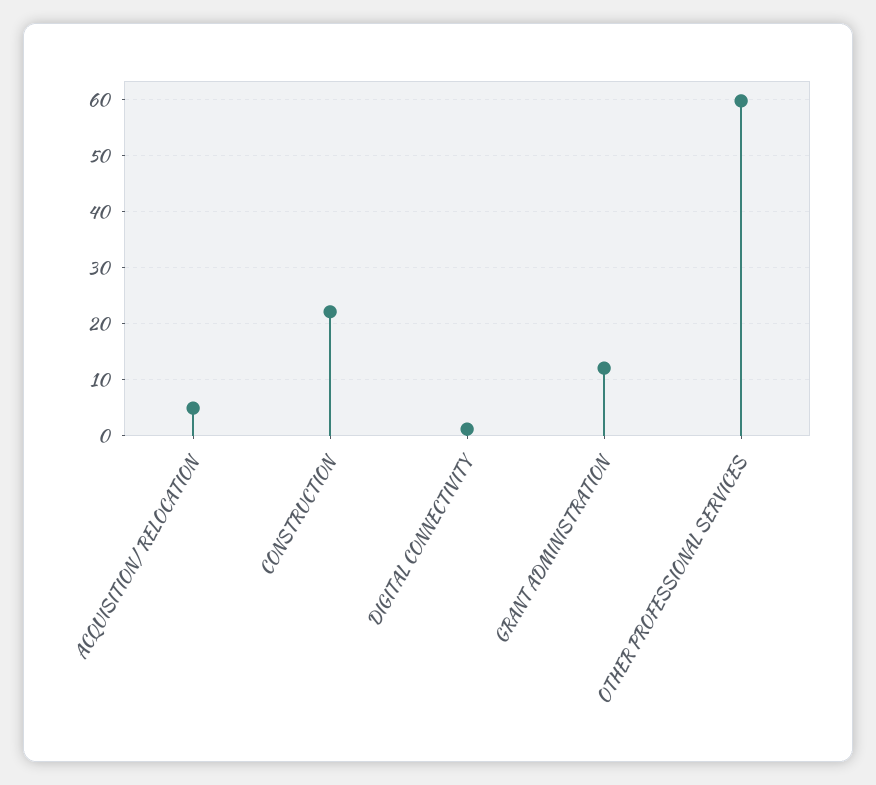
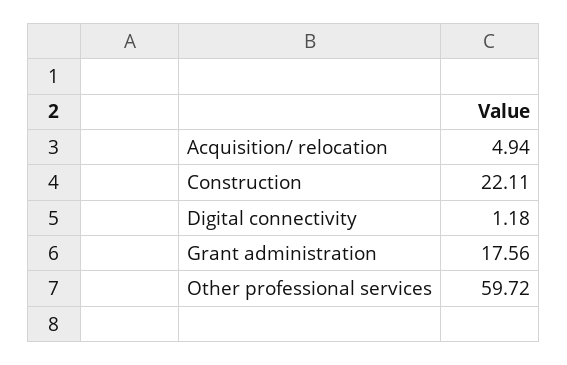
GRANT ADMINISTRATION: 12 -> 17.56

